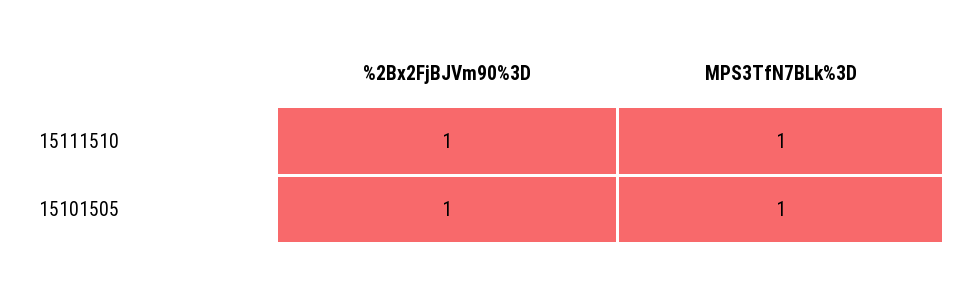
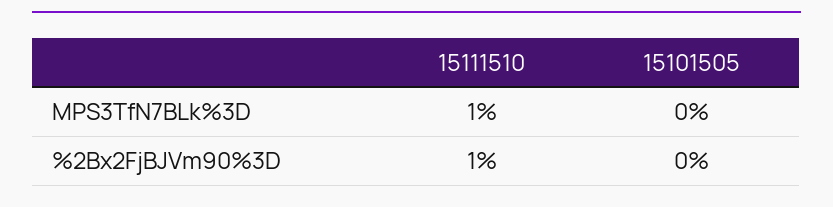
%2Bx2FjBJVm90%3D, 15101505: 1 -> 0
MPS3TfN7BLk%3D, 15101505: 1 -> 0

